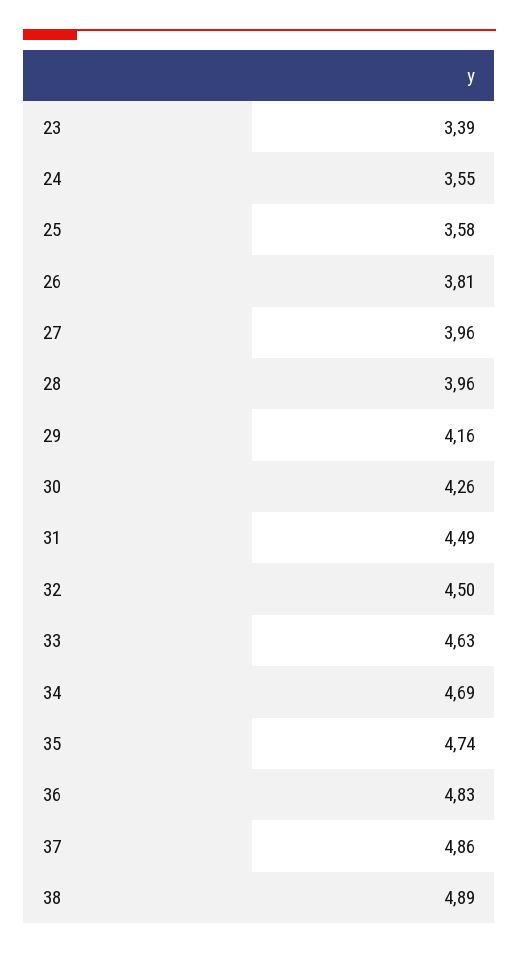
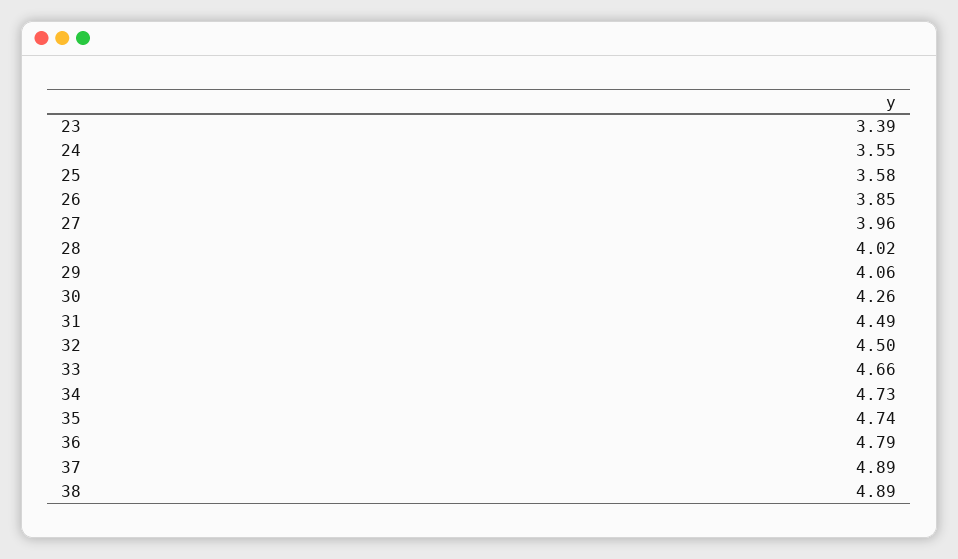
26: 3.81 -> 3.85
28: 3.96 -> 4.02
29: 4.16 -> 4.06
33: 4.63 -> 4.66
34: 4.69 -> 4.73
36: 4.83 -> 4.79
37: 4.86 -> 4.89

